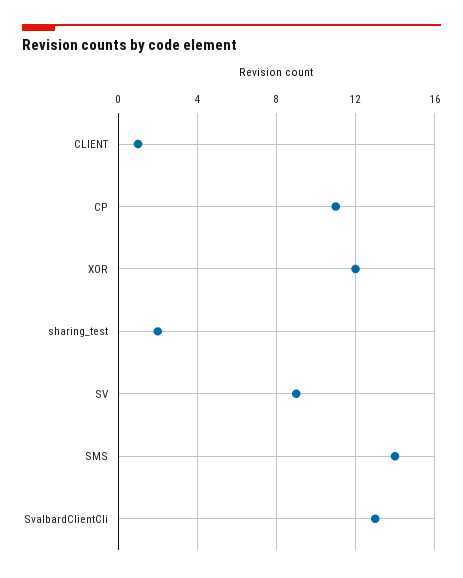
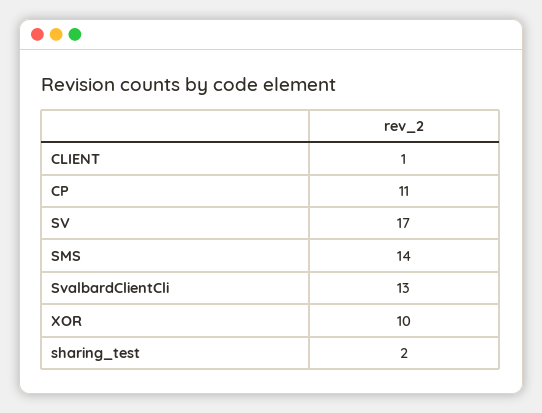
XOR: 12 -> 10
SV: 9 -> 17

